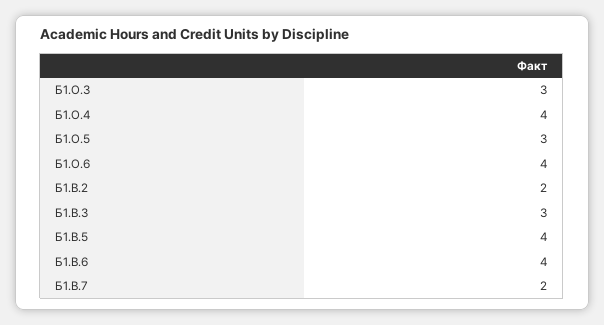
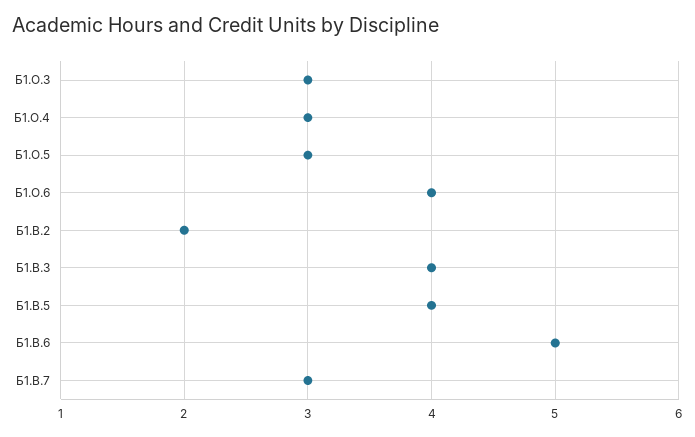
Б1.О.4: 4 -> 3
Б1.В.3: 3 -> 4
Б1.В.6: 4 -> 5
Б1.В.7: 2 -> 3

